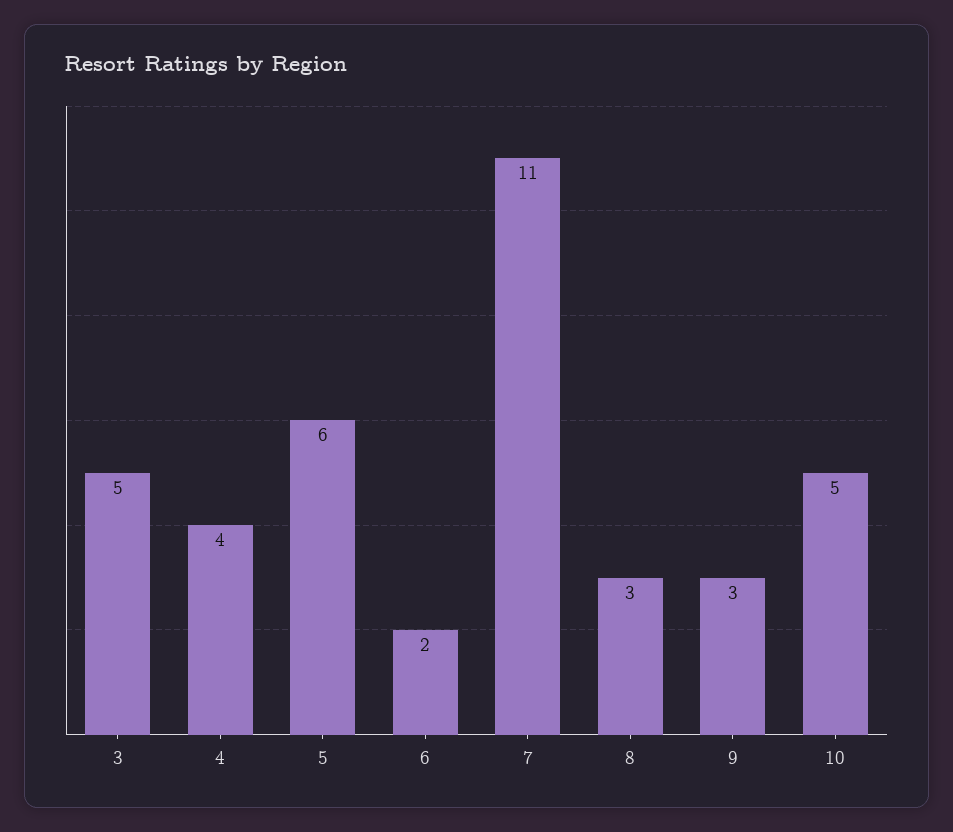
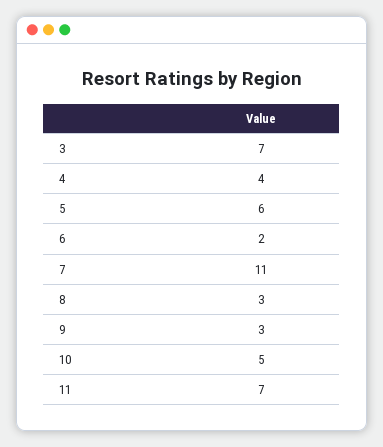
3: 5 -> 7
11: none -> 7

